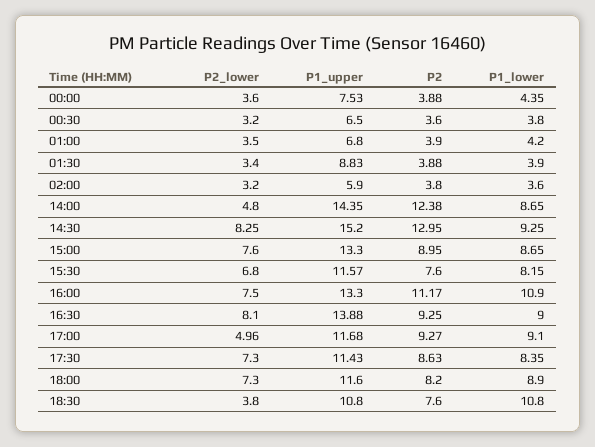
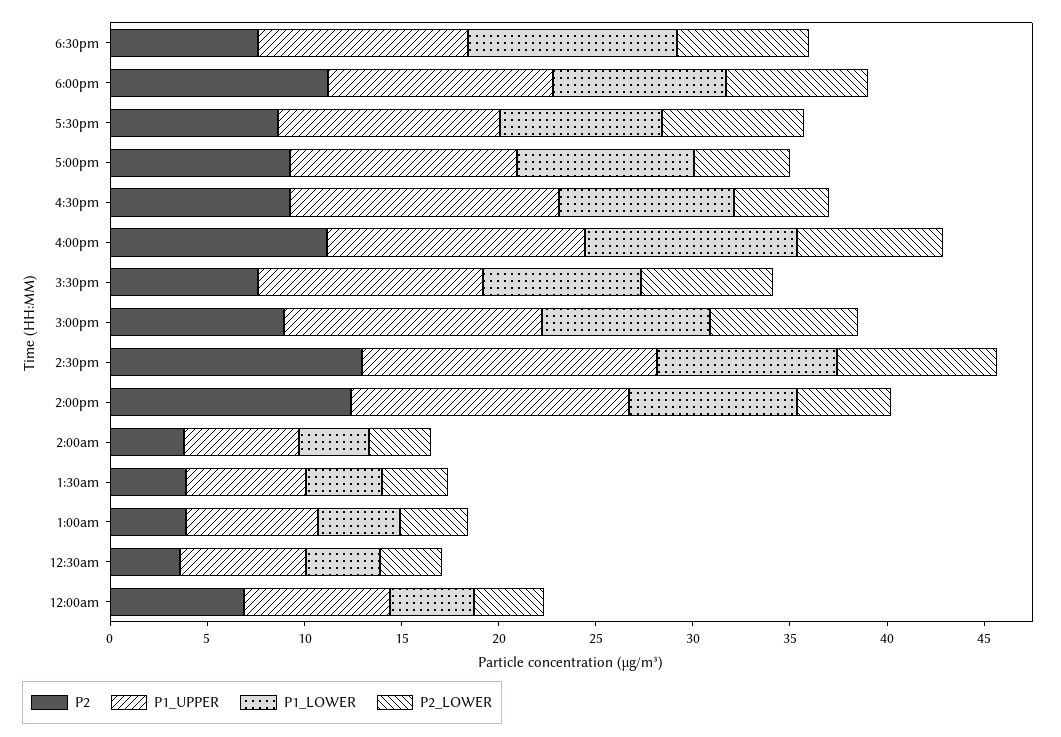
P2, 00:00: 3.88 -> 7
P1_upper, 01:30: 8.83 -> 6
P2_lower, 16:30: 8.1 -> 5
P2, 18:00: 8.2 -> 11
P2_lower, 18:30: 3.8 -> 7

